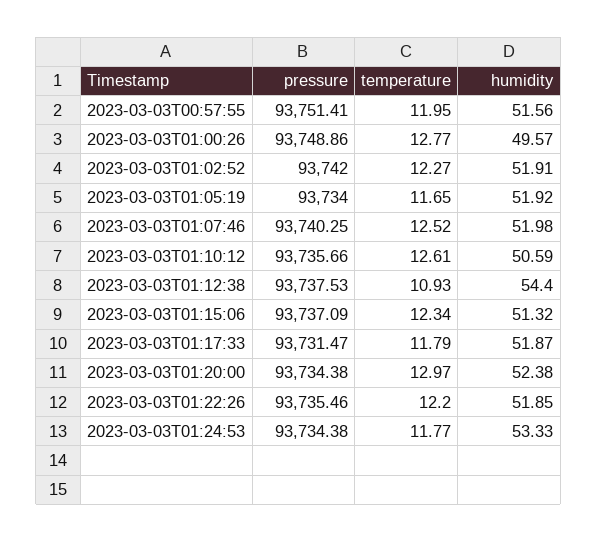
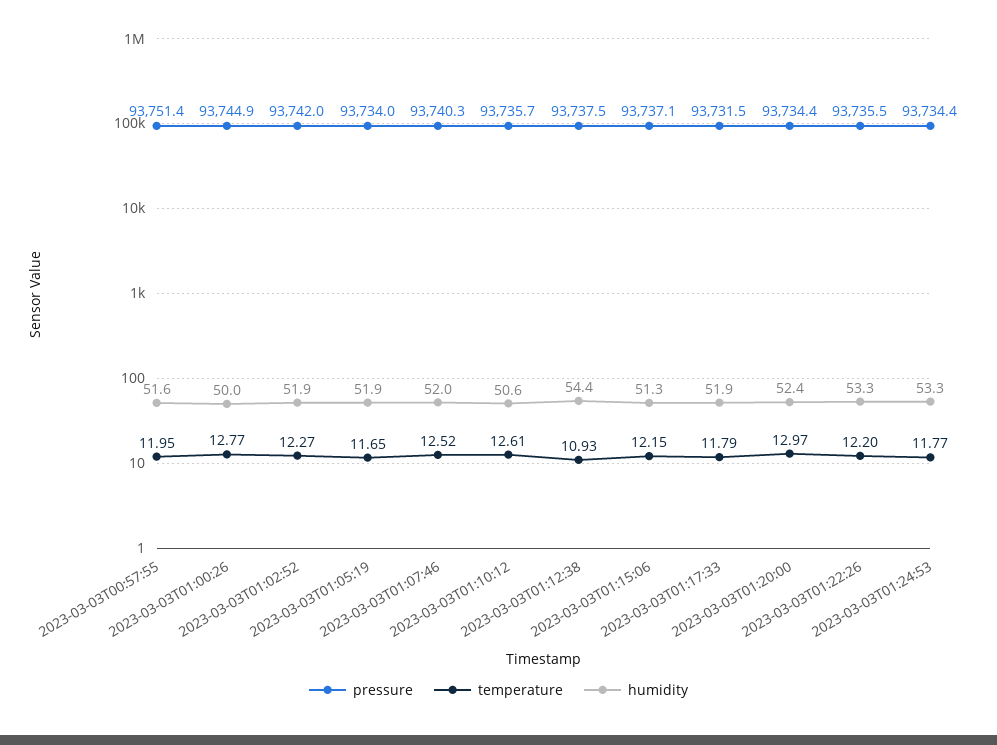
pressure, 2023-03-03T01:00:26: 93748.86 -> 93744.9
humidity, 2023-03-03T01:00:26: 49.57 -> 50
temperature, 2023-03-03T01:15:06: 12.34 -> 12.15
humidity, 2023-03-03T01:22:26: 51.85 -> 53.3

